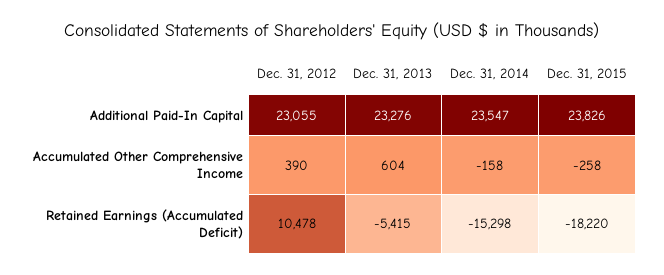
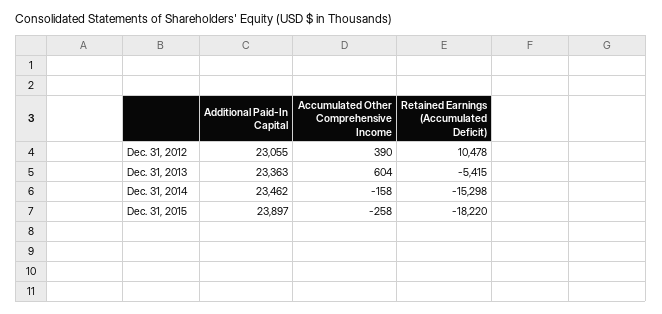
Dec. 31, 2013, Additional Paid-In Capital: 23276 -> 23363
Dec. 31, 2014, Additional Paid-In Capital: 23547 -> 23462
Dec. 31, 2015, Additional Paid-In Capital: 23826 -> 23897

